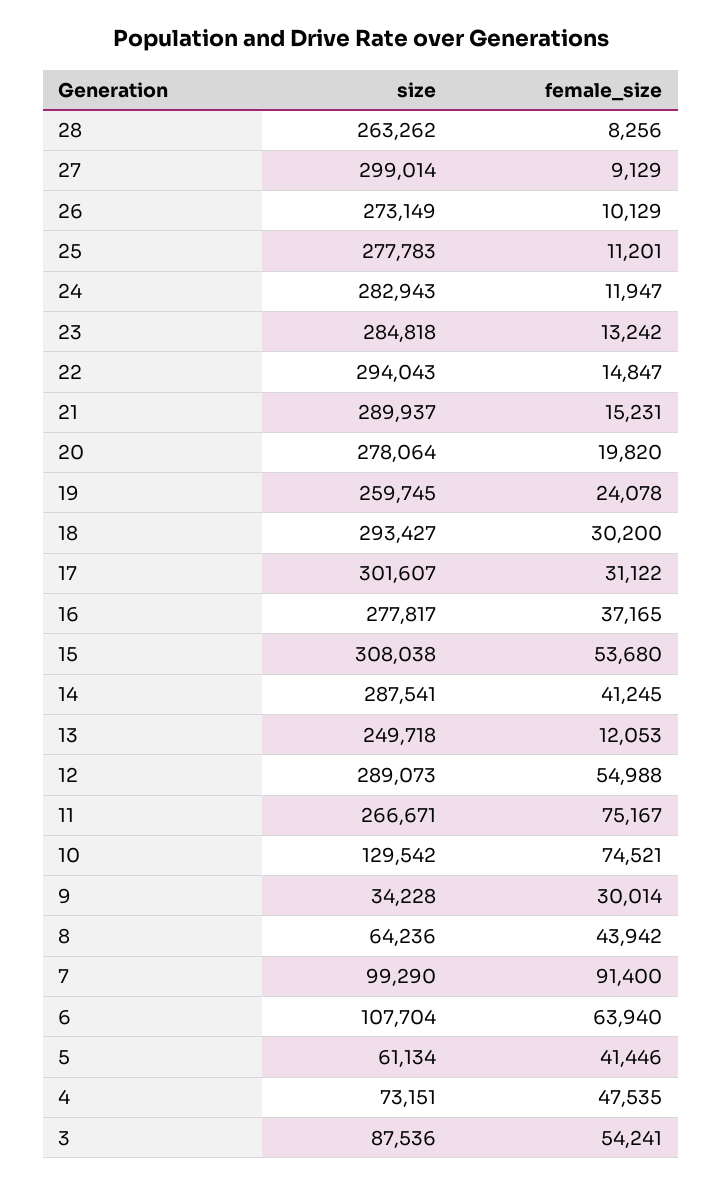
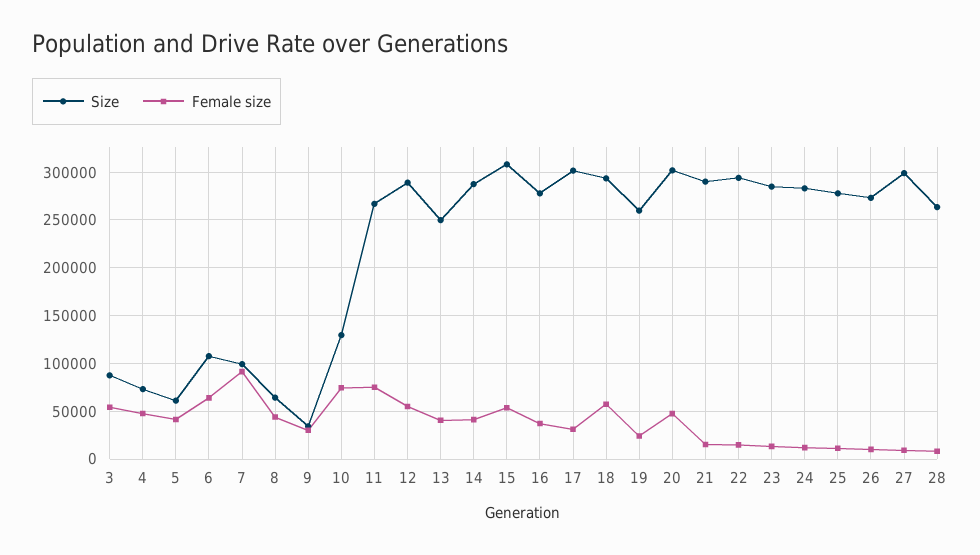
size, 20: 278064 -> 300000
female_size, 20: 19820 -> 50000
female_size, 18: 30200 -> 60000
female_size, 13: 12053 -> 40000

